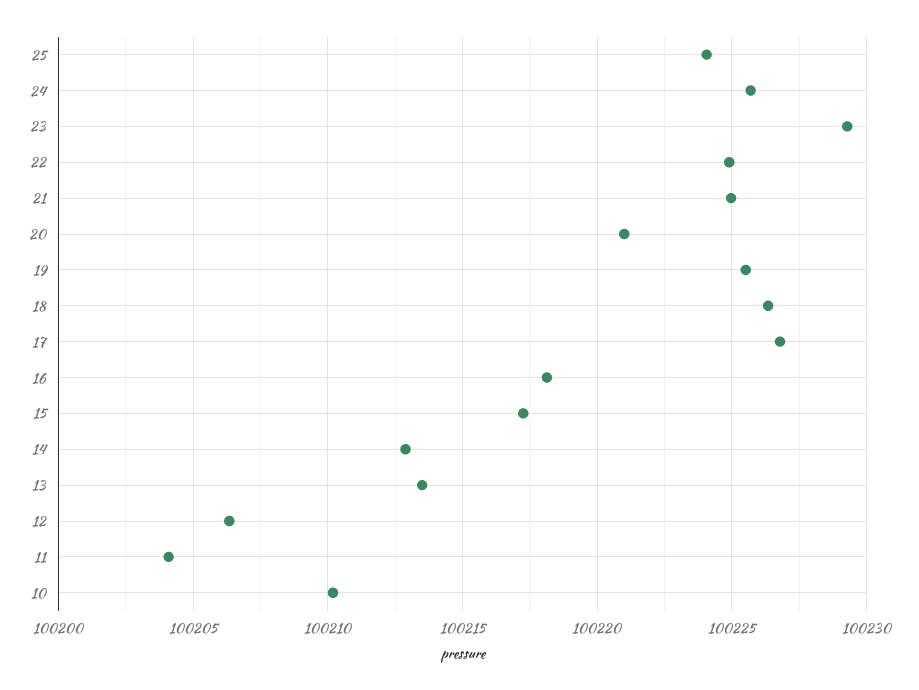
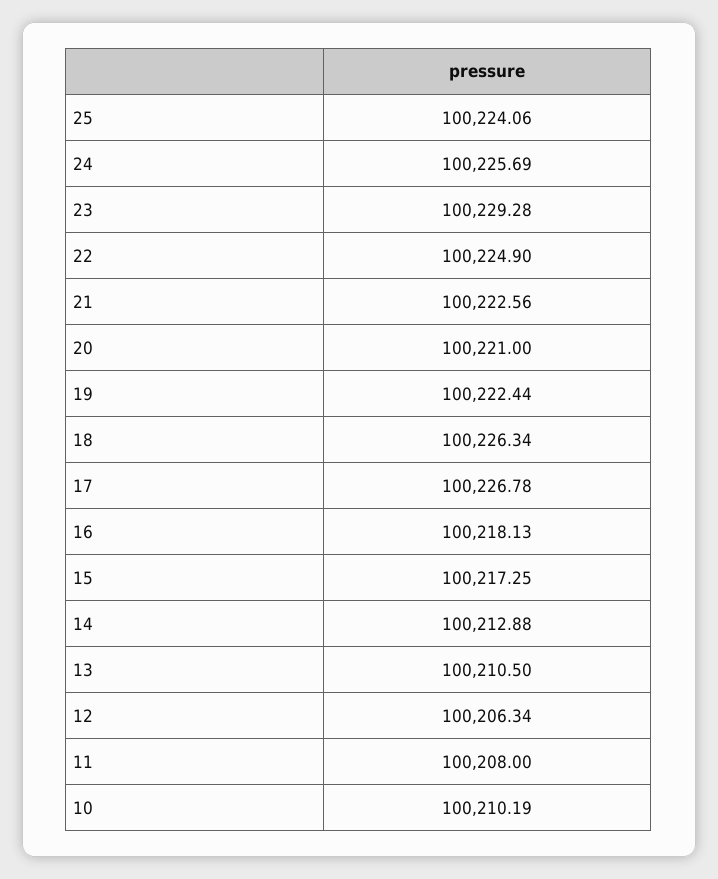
21: 100225 -> 100222.56
19: 100225.5 -> 100222.44
13: 100213.5 -> 100210.5
11: 100204 -> 100208

